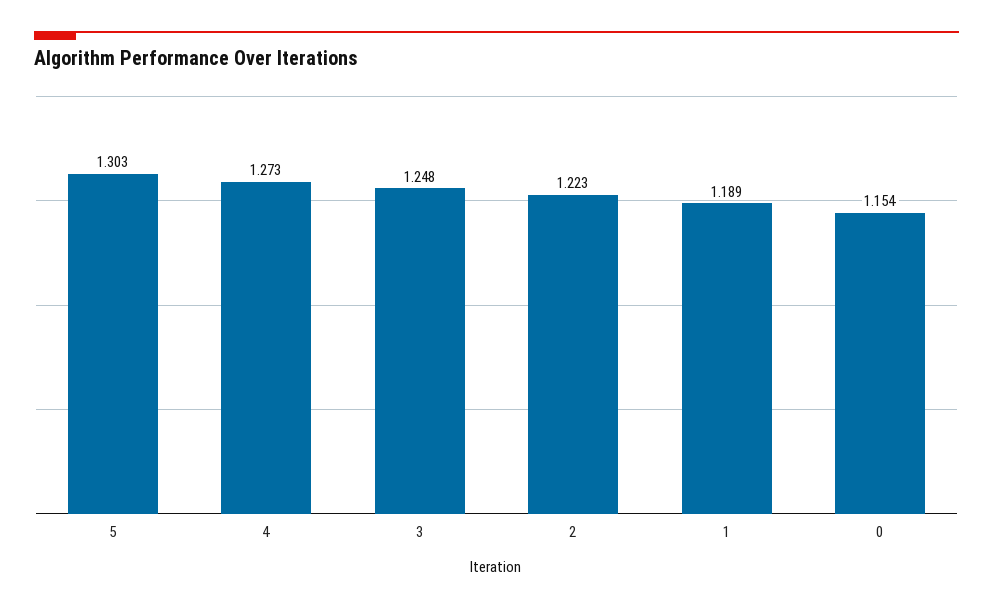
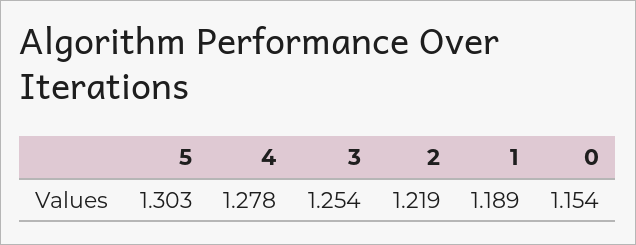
4: 1.273 -> 1.278
3: 1.248 -> 1.254
2: 1.223 -> 1.219

